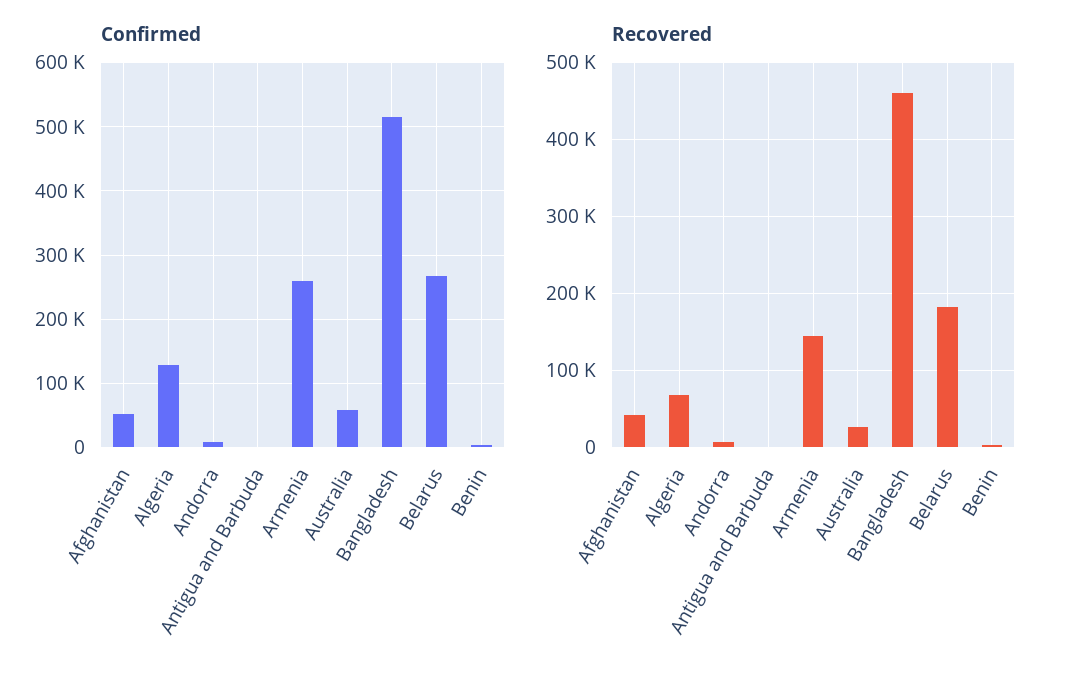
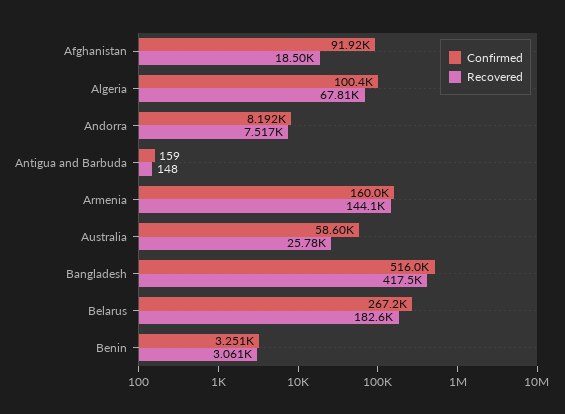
Confirmed, Afghanistan: 50000 -> 91920
Confirmed, Algeria: 130000 -> 100400
Confirmed, Armenia: 260000 -> 160000
Recovered, Afghanistan: 40000 -> 18500
Recovered, Bangladesh: 460000 -> 417500

